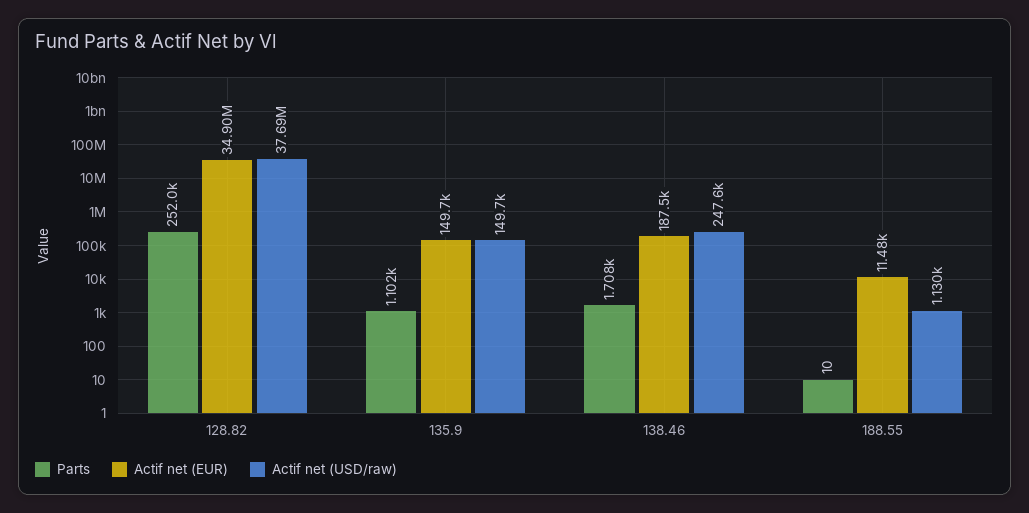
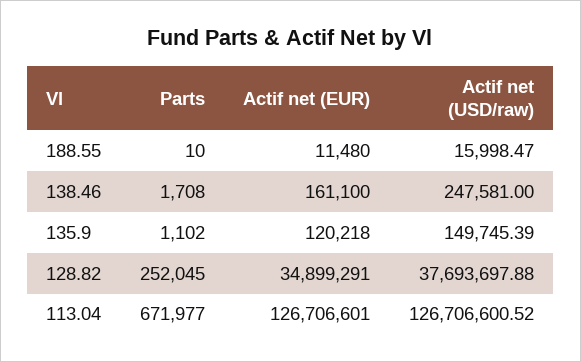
Actif net (EUR), 135.9: 149700 -> 120218
Actif net (EUR), 138.46: 187500 -> 161100
Actif net (USD/raw), 188.55: 1130 -> 15998.47
Parts, 113.04: none -> 671977
Actif net (EUR), 113.04: none -> 126706601
Actif net (USD/raw), 113.04: none -> 126706600.52

